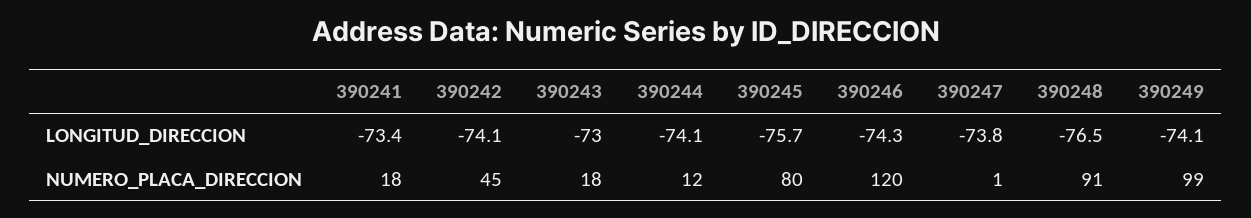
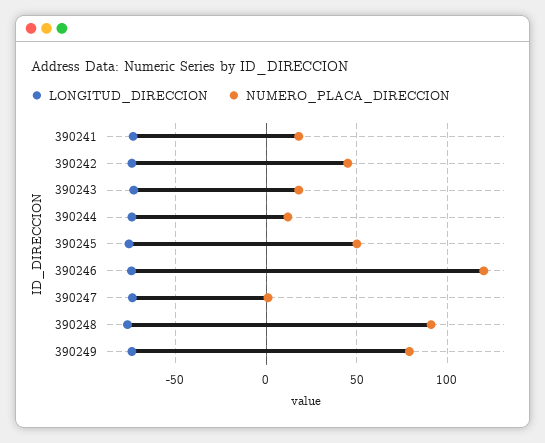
NUMERO_PLACA_DIRECCION, 390245: 80 -> 50
NUMERO_PLACA_DIRECCION, 390249: 99 -> 80

